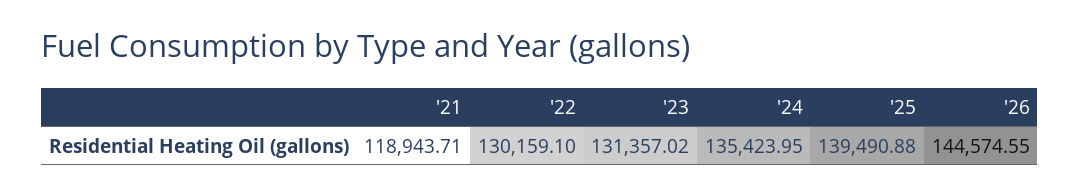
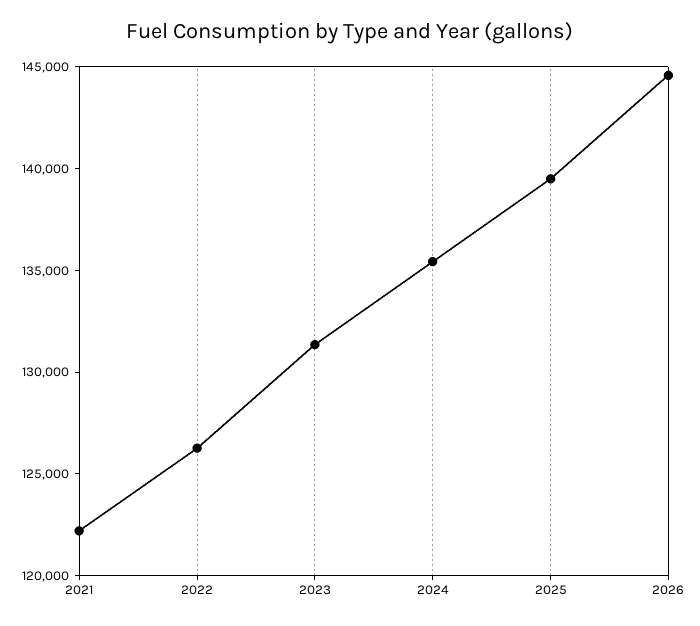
'21: 118943.71 -> 122000
'22: 130159.1 -> 126000

